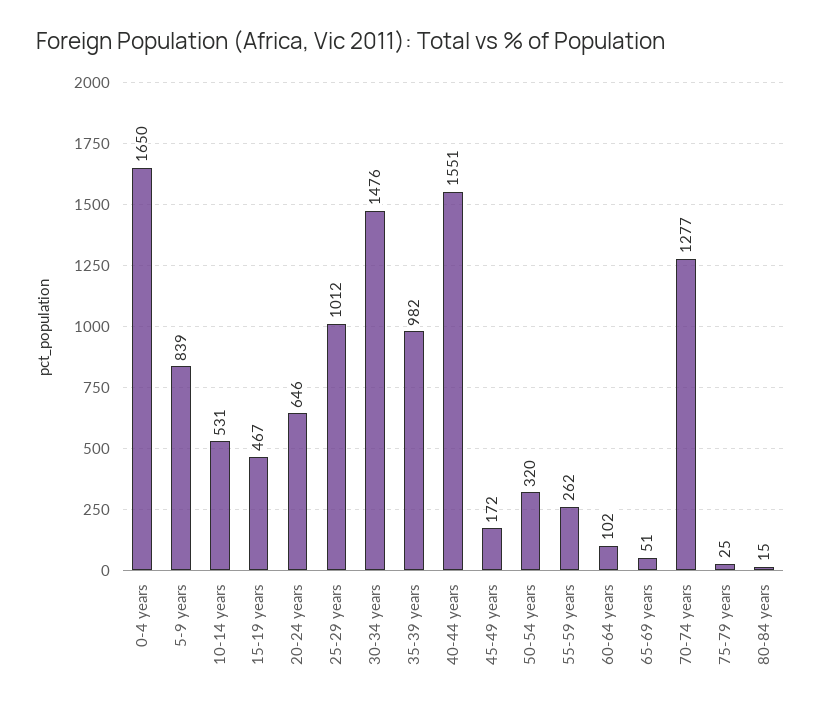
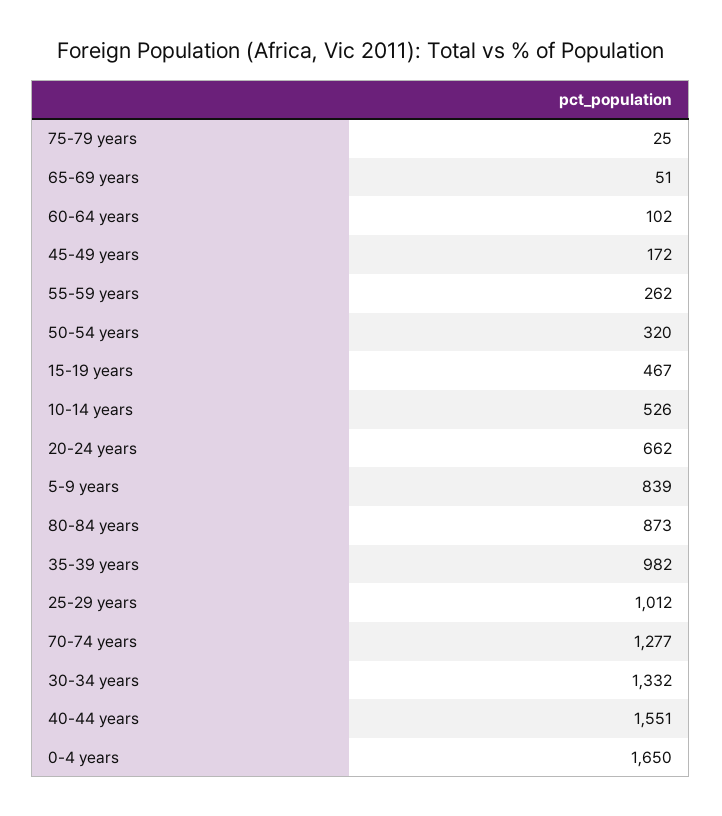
10-14 years: 531 -> 526
20-24 years: 646 -> 662
30-34 years: 1476 -> 1332
80-84 years: 15 -> 873

